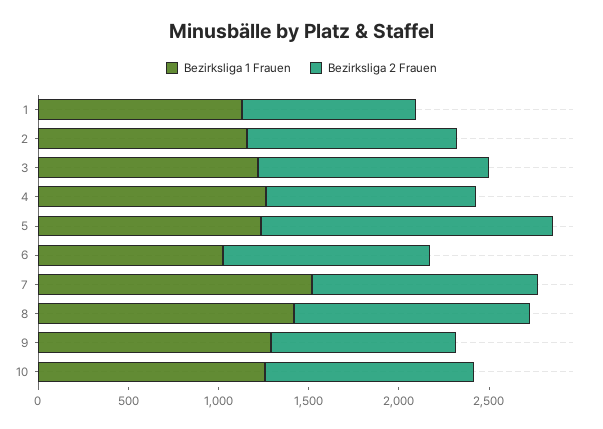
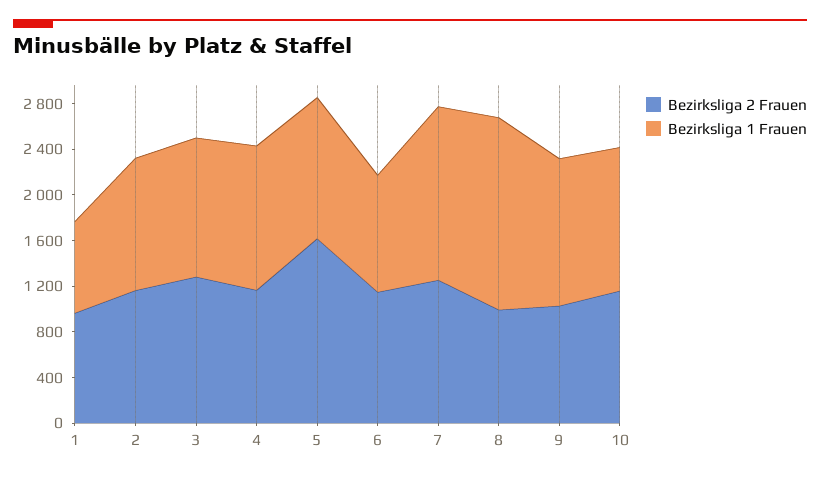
Bezirksliga 1 Frauen, 1: 1100 -> 800
Bezirksliga 1 Frauen, 8: 1400 -> 1700
Bezirksliga 2 Frauen, 8: 1300 -> 1000

